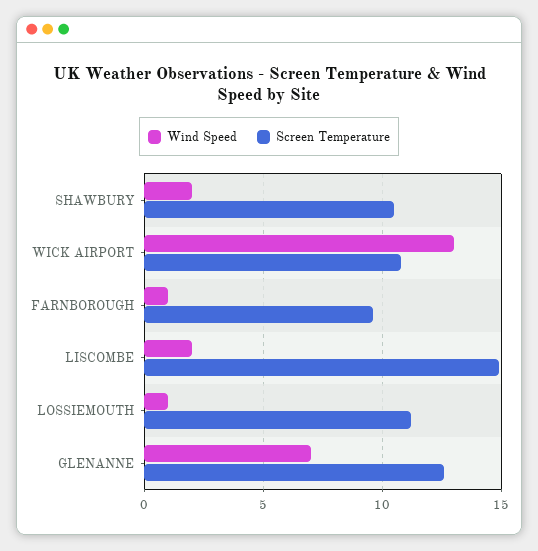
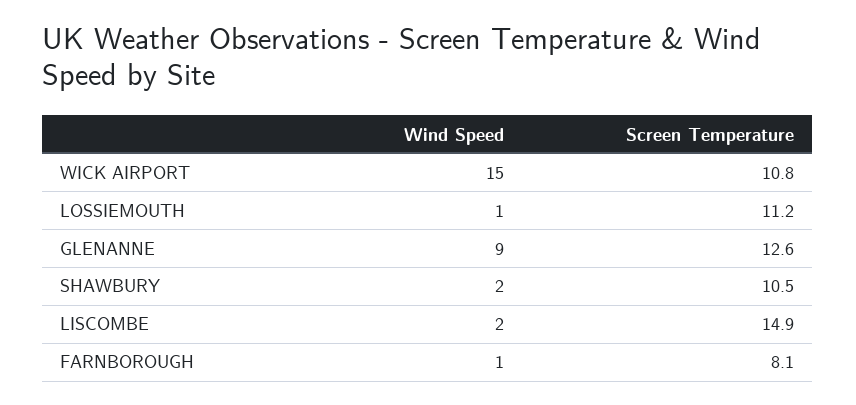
Wind Speed, WICK AIRPORT: 13 -> 15
Screen Temperature, FARNBOROUGH: 9.5 -> 8.1
Wind Speed, GLENANNE: 7 -> 9

